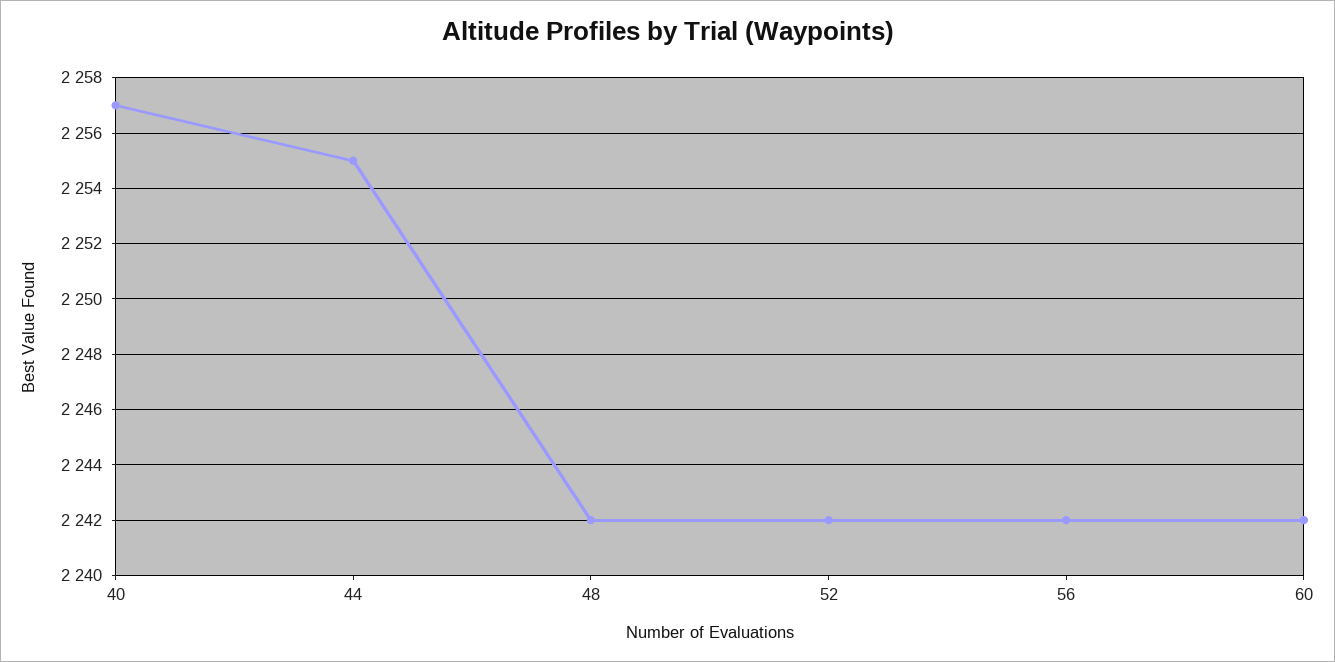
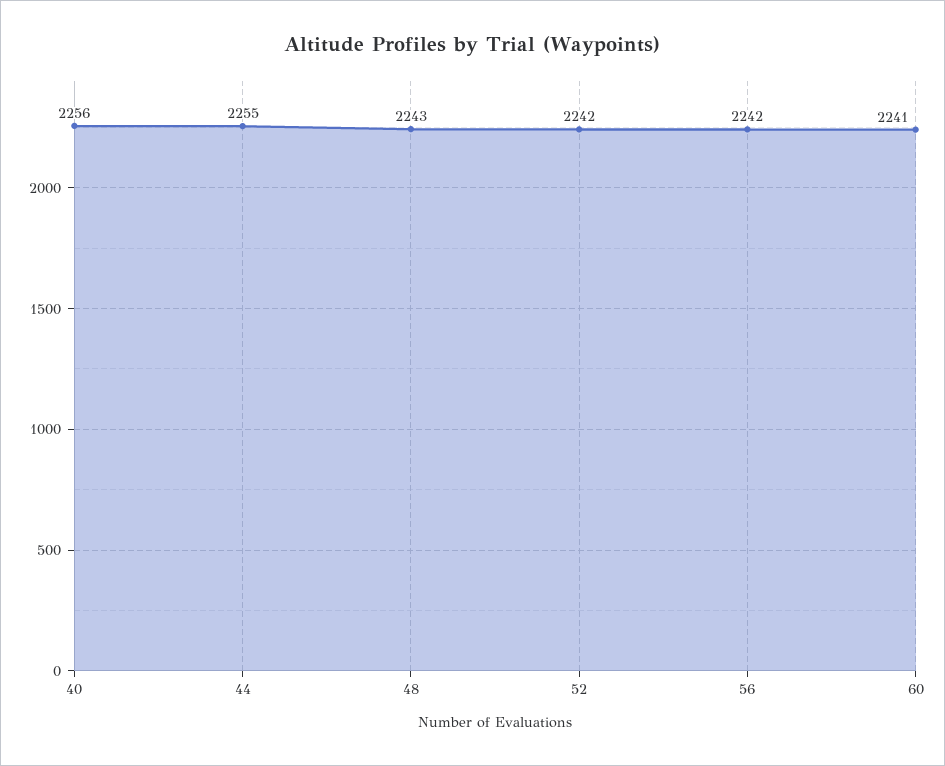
40: 2257 -> 2256
48: 2242 -> 2243
60: 2242 -> 2241

